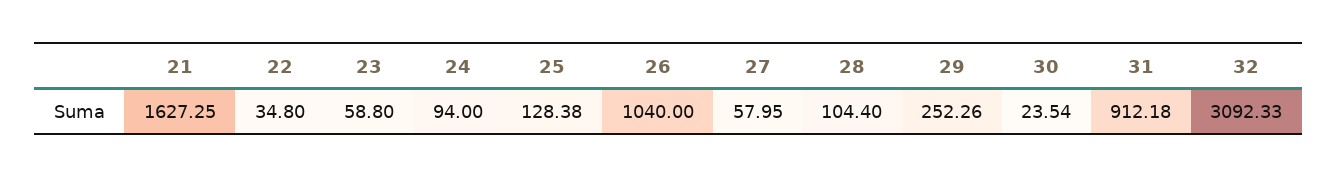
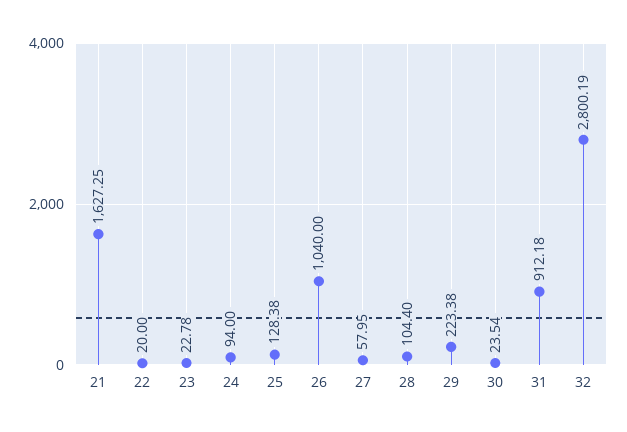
22: 34.8 -> 20
23: 58.8 -> 22.78
29: 252.26 -> 223.38
32: 3092.33 -> 2800.19

